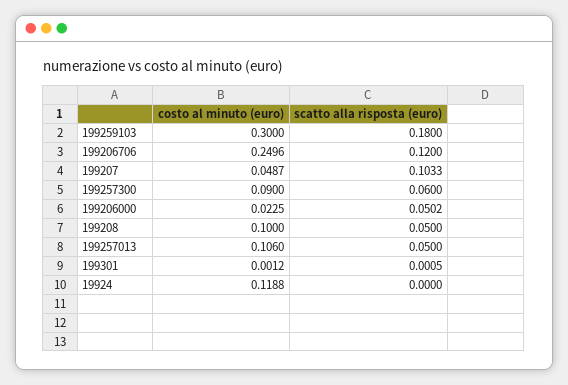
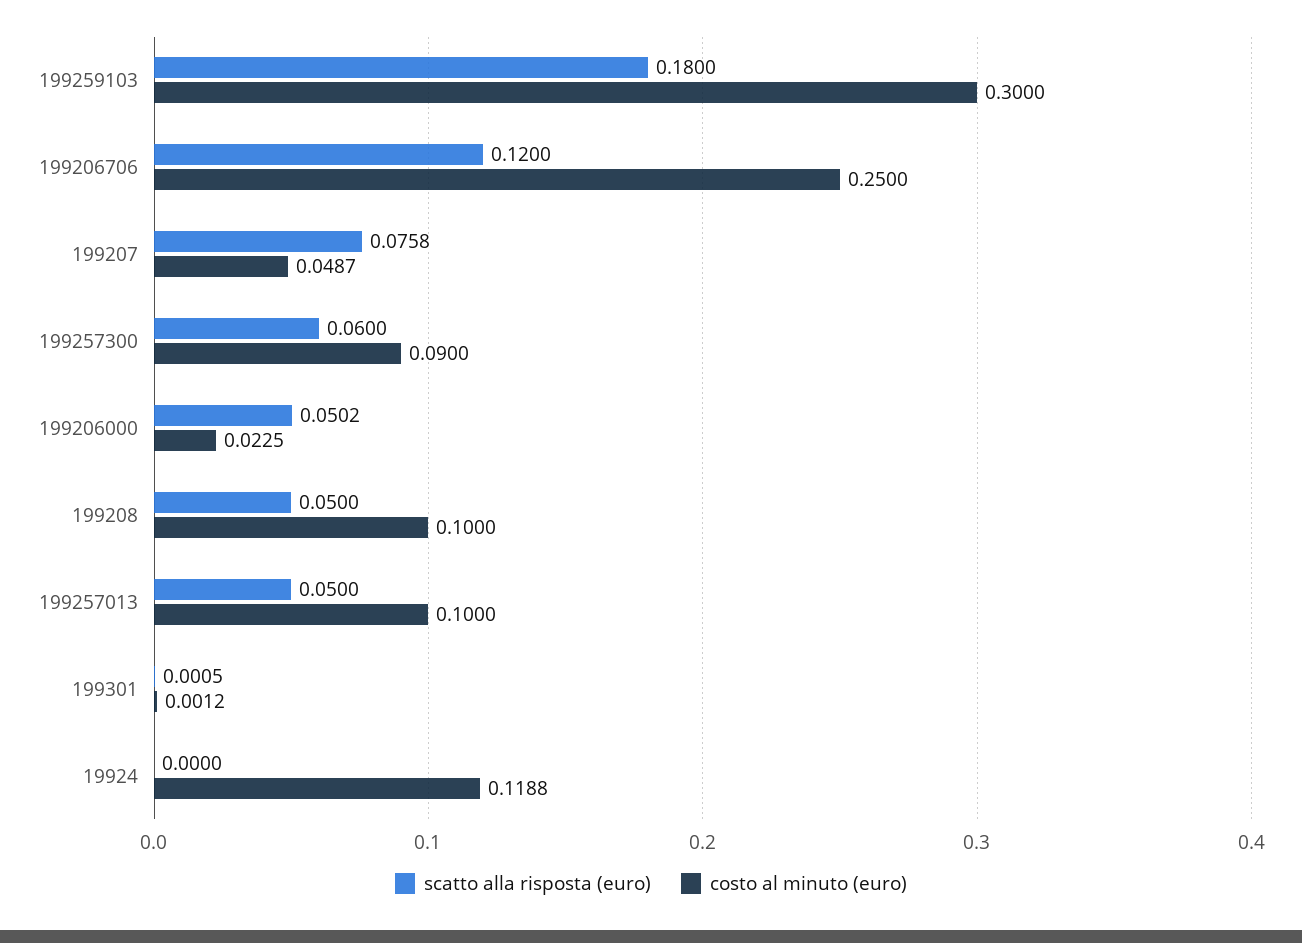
costo al minuto (euro), 199206706: 0.2496 -> 0.25
scatto alla risposta (euro), 199207: 0.1033 -> 0.0758
costo al minuto (euro), 199257013: 0.106 -> 0.1

